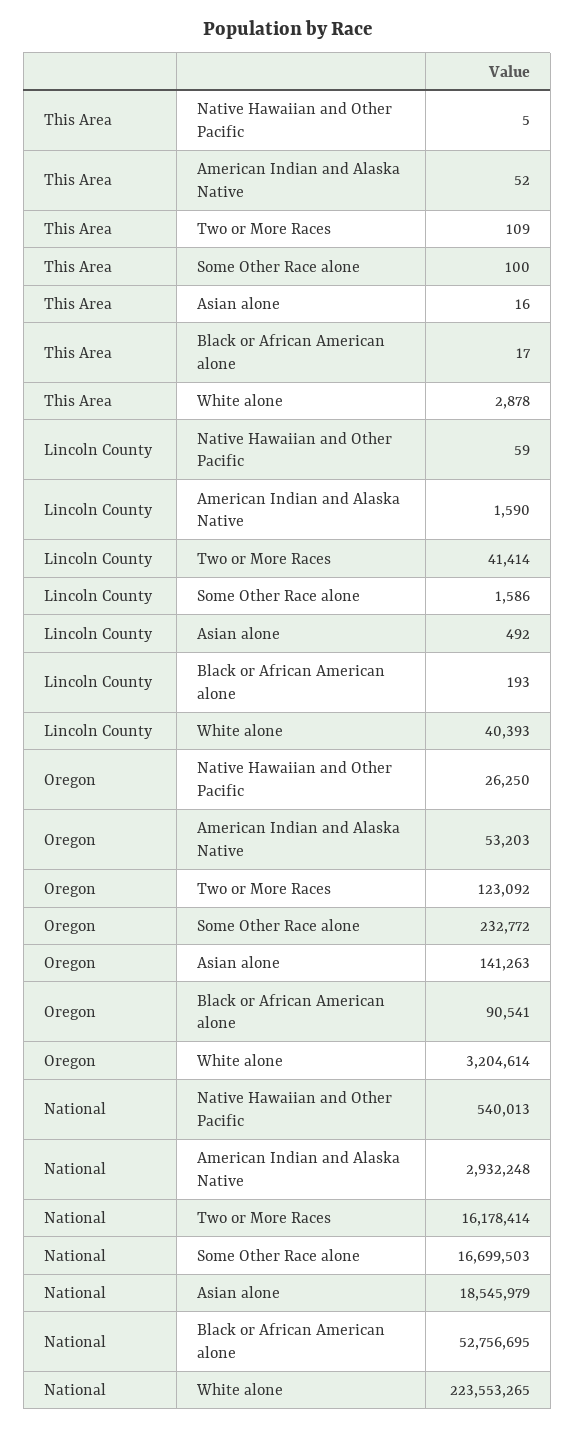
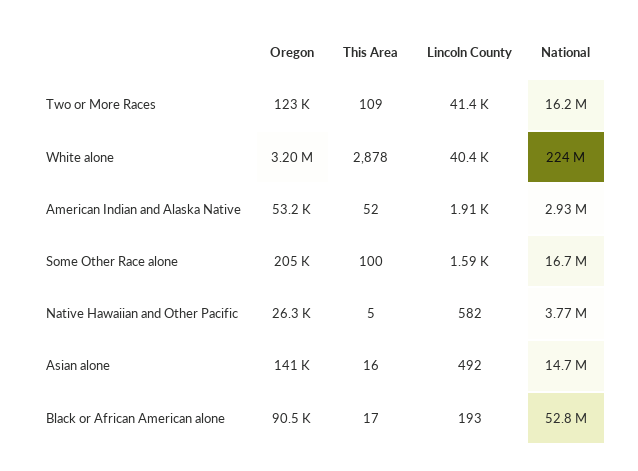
Lincoln County, Native Hawaiian and Other Pacific: 59 -> 582
Lincoln County, American Indian and Alaska Native: 1590 -> 1910
Oregon, Some Other Race alone: 232772 -> 205000
National, Native Hawaiian and Other Pacific: 540013 -> 3770000
National, Asian alone: 18545979 -> 14700000

